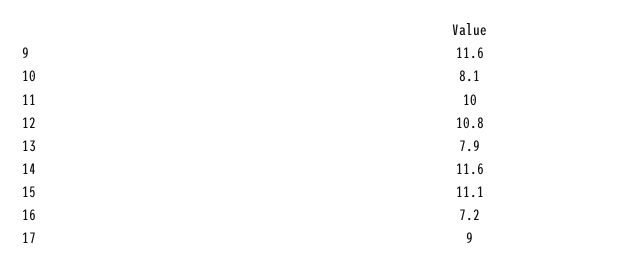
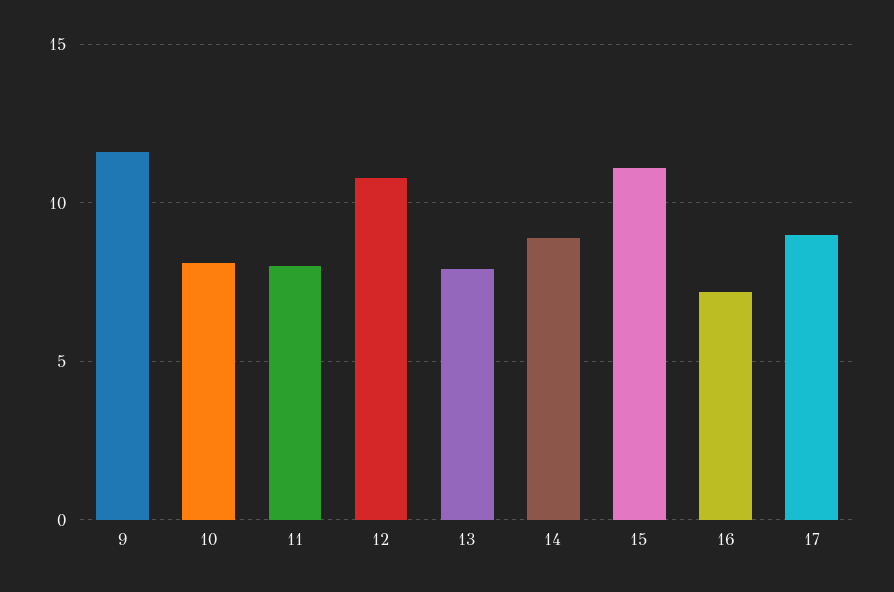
11: 10 -> 8
14: 11.6 -> 9

